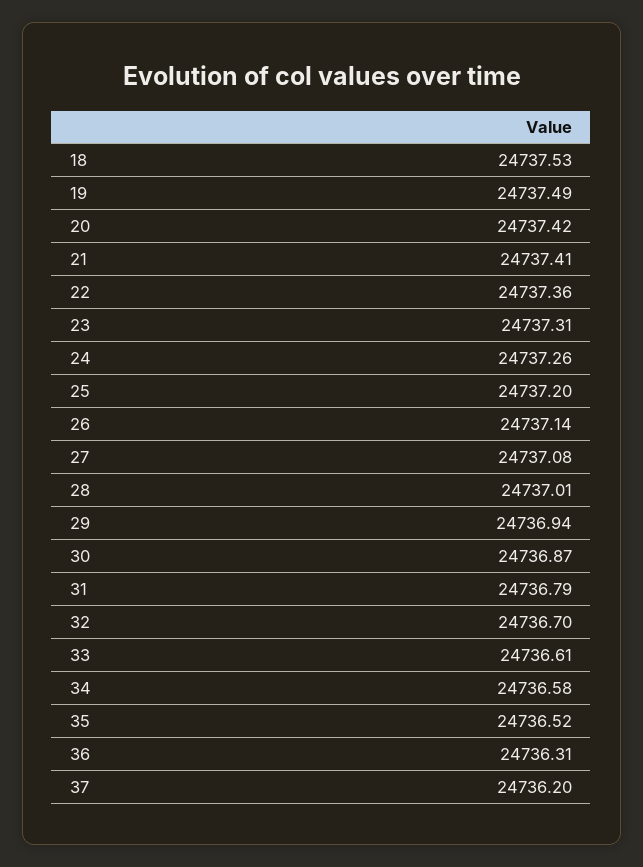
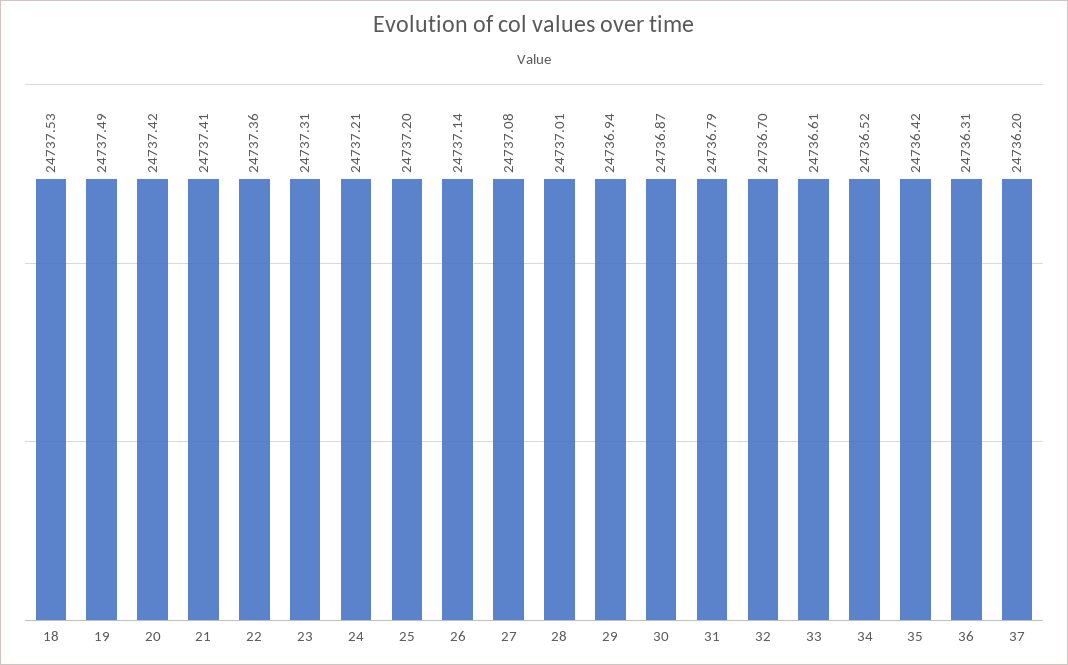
24: 24737.26 -> 24737.21
34: 24736.58 -> 24736.52
35: 24736.52 -> 24736.42

